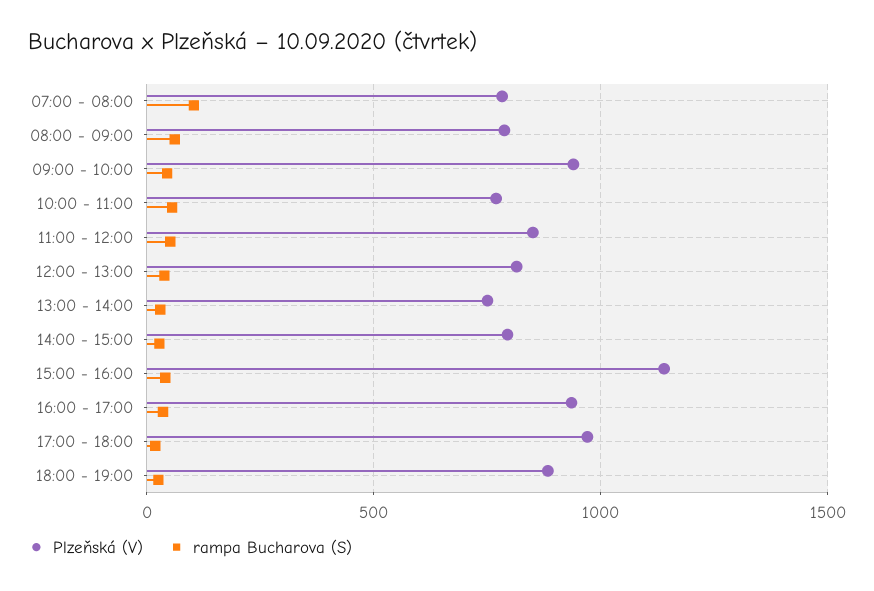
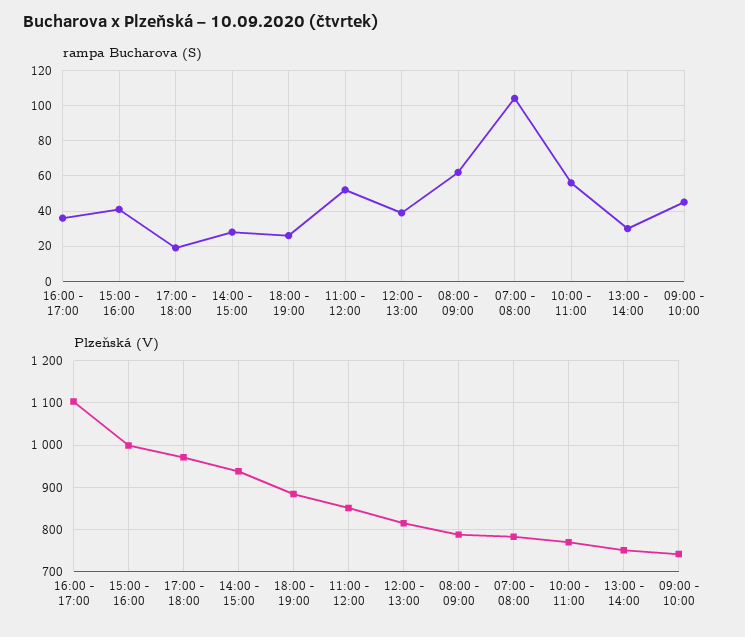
Plzeňská (V), 09:00 - 10:00: 950 -> 740
Plzeňská (V), 14:00 - 15:00: 800 -> 940
Plzeňská (V), 15:00 - 16:00: 1150 -> 1000
Plzeňská (V), 16:00 - 17:00: 950 -> 1100

